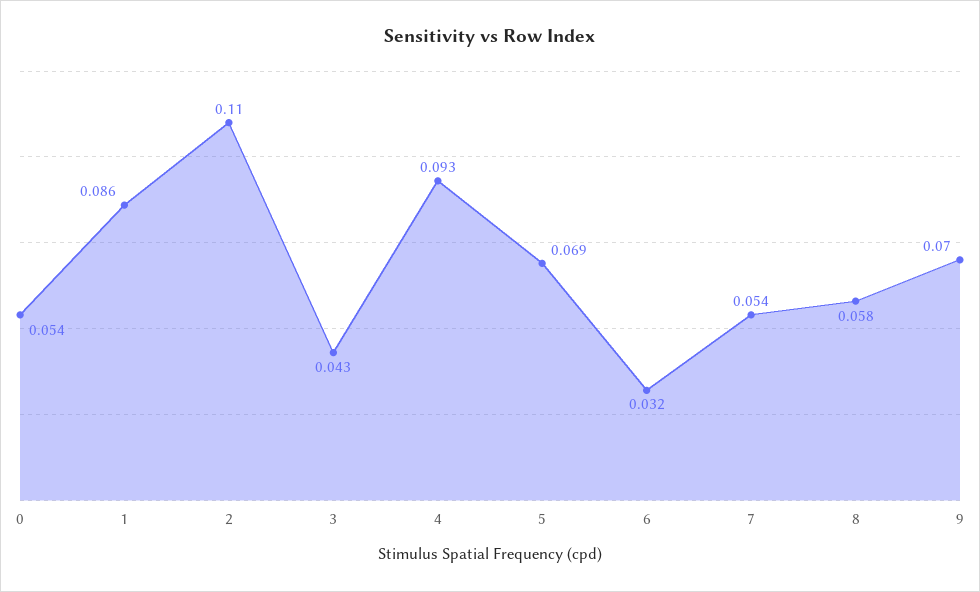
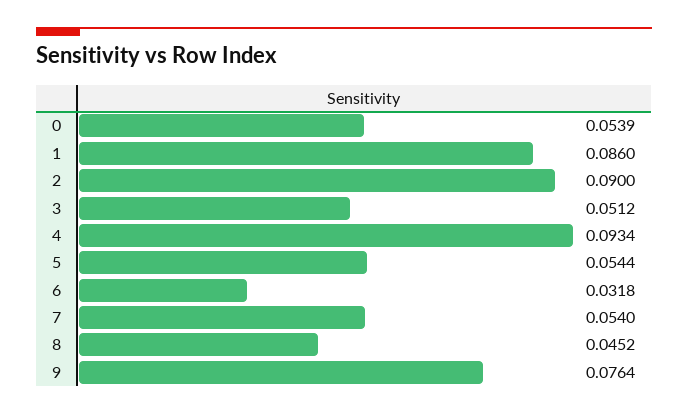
2: 0.11 -> 0.09
3: 0.043 -> 0.0512
5: 0.069 -> 0.0544
8: 0.058 -> 0.0452
9: 0.07 -> 0.0764

